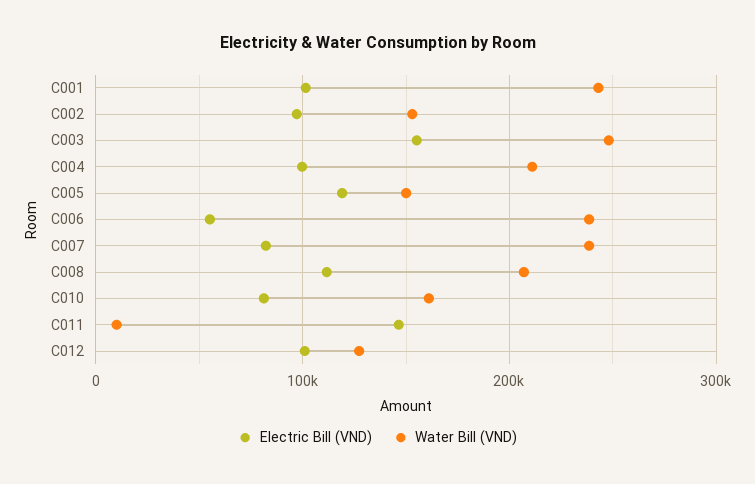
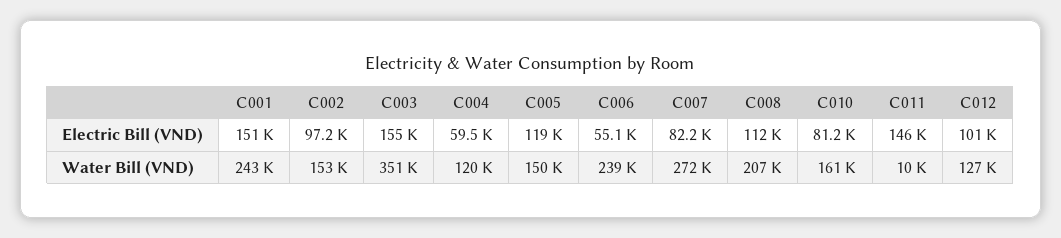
Electric Bill (VND), C001: 100000 -> 151000
Water Bill (VND), C003: 250000 -> 351000
Electric Bill (VND), C004: 100000 -> 59500
Water Bill (VND), C004: 210000 -> 120000
Water Bill (VND), C007: 240000 -> 272000

